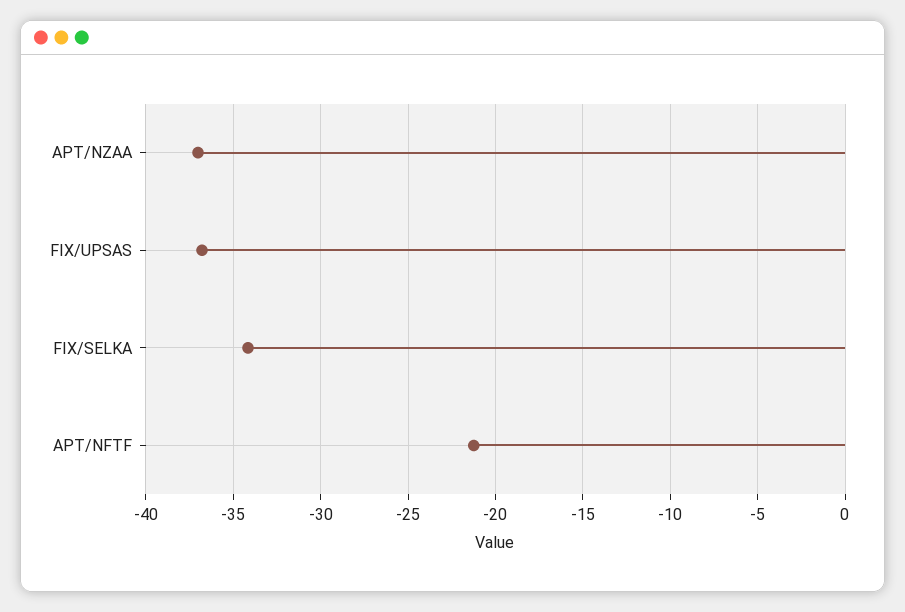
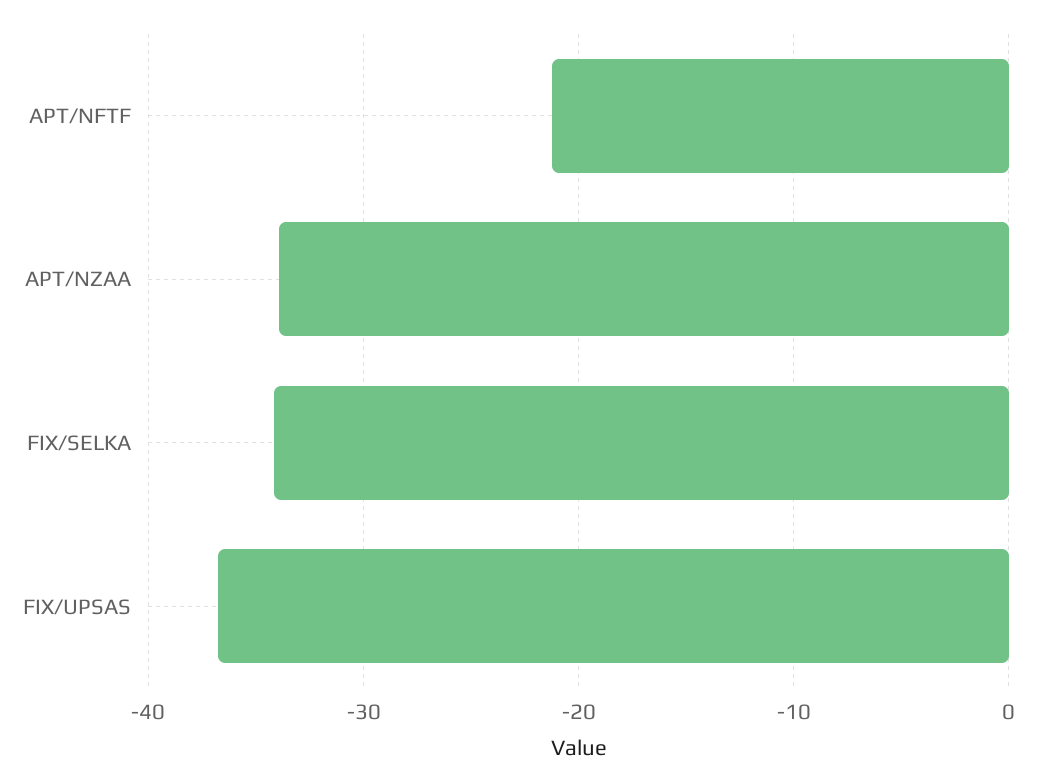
APT/NZAA: -37 -> -34

